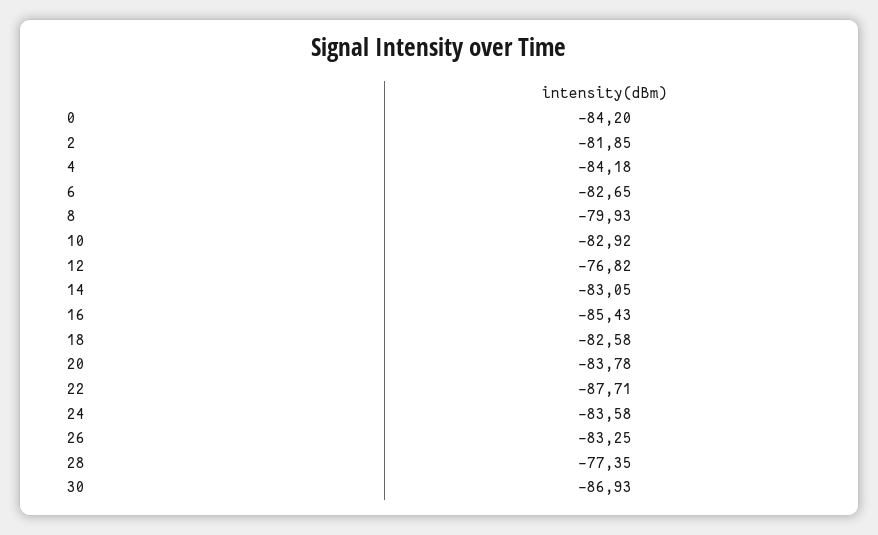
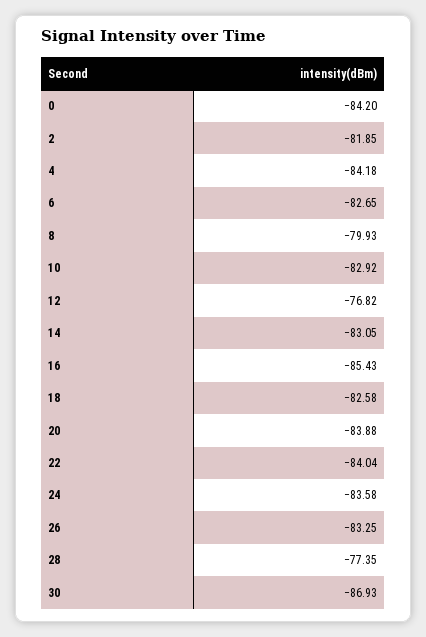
20: -83.78 -> -83.88
22: -87.71 -> -84.04

